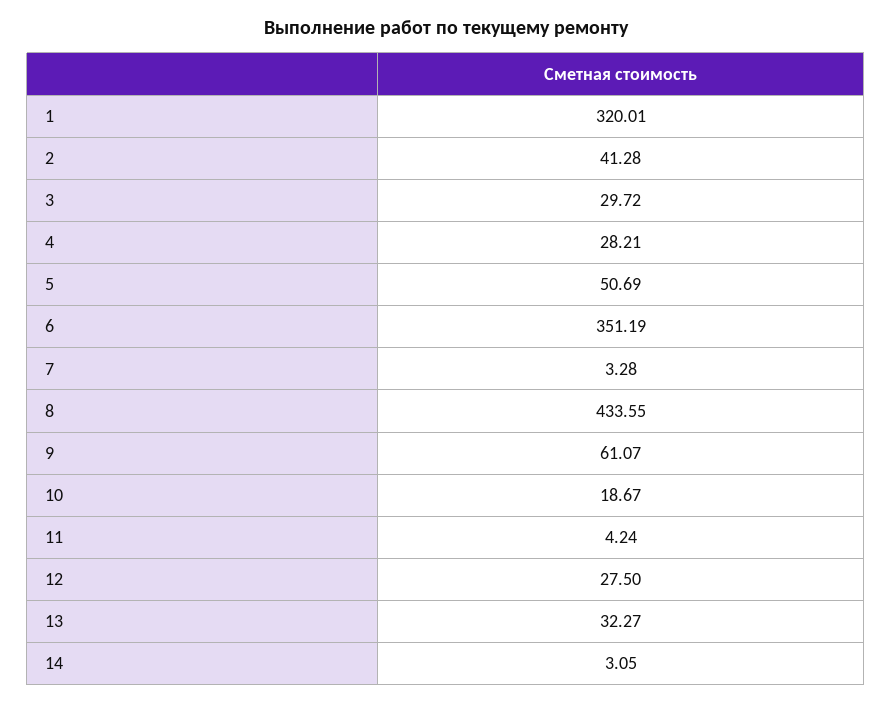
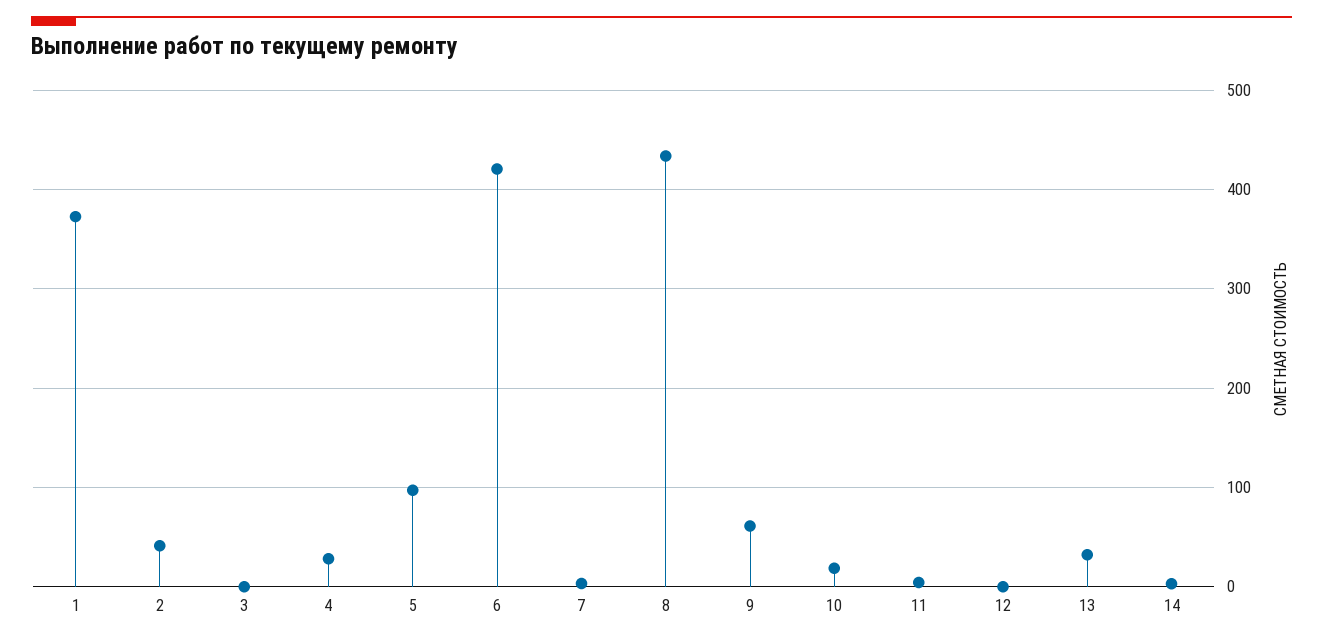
1: 320.01 -> 370
3: 29.72 -> 0
5: 50.69 -> 100
6: 351.19 -> 420
12: 27.5 -> 0

